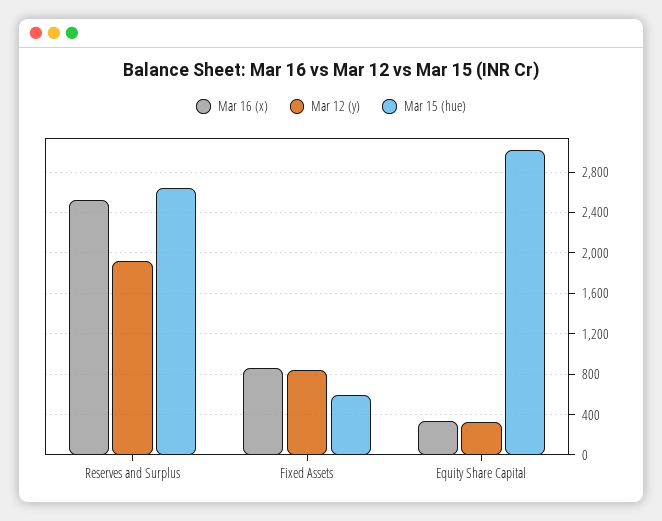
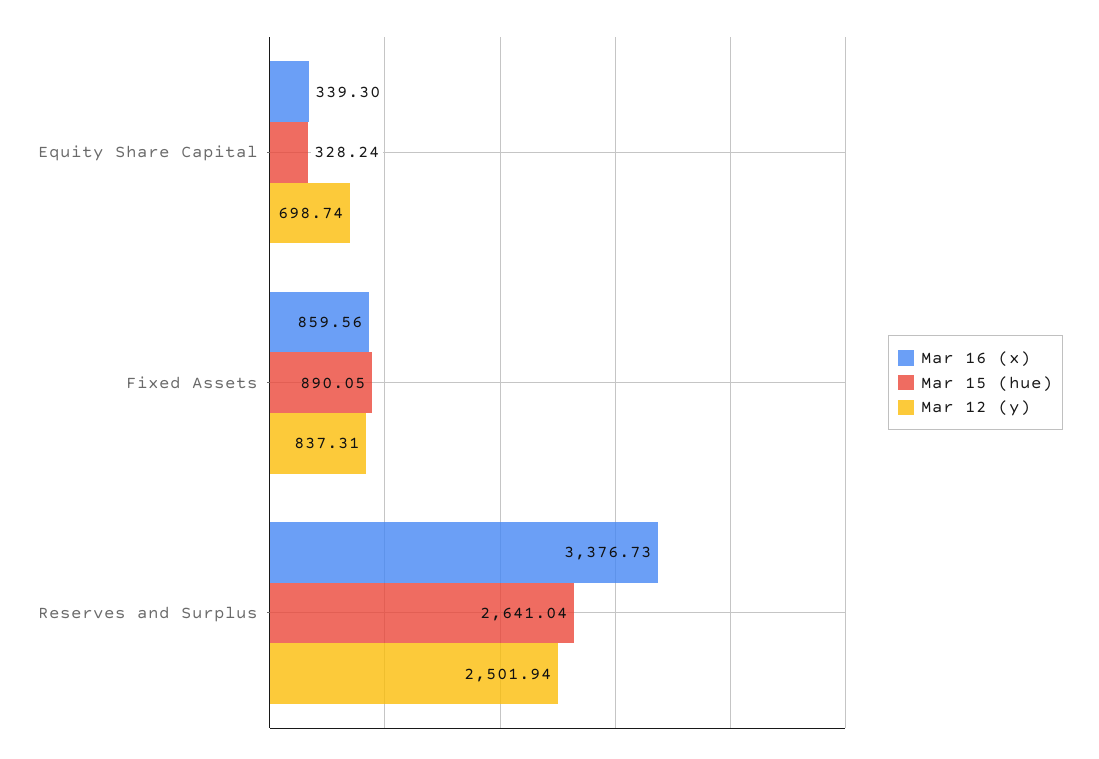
Mar 16 (x), Reserves and Surplus: 2500 -> 3376.73
Mar 12 (y), Reserves and Surplus: 1900 -> 2501.94
Mar 15 (hue), Fixed Assets: 600 -> 890.05
Mar 12 (y), Equity Share Capital: 300 -> 698.74
Mar 15 (hue), Equity Share Capital: 3000 -> 328.24

